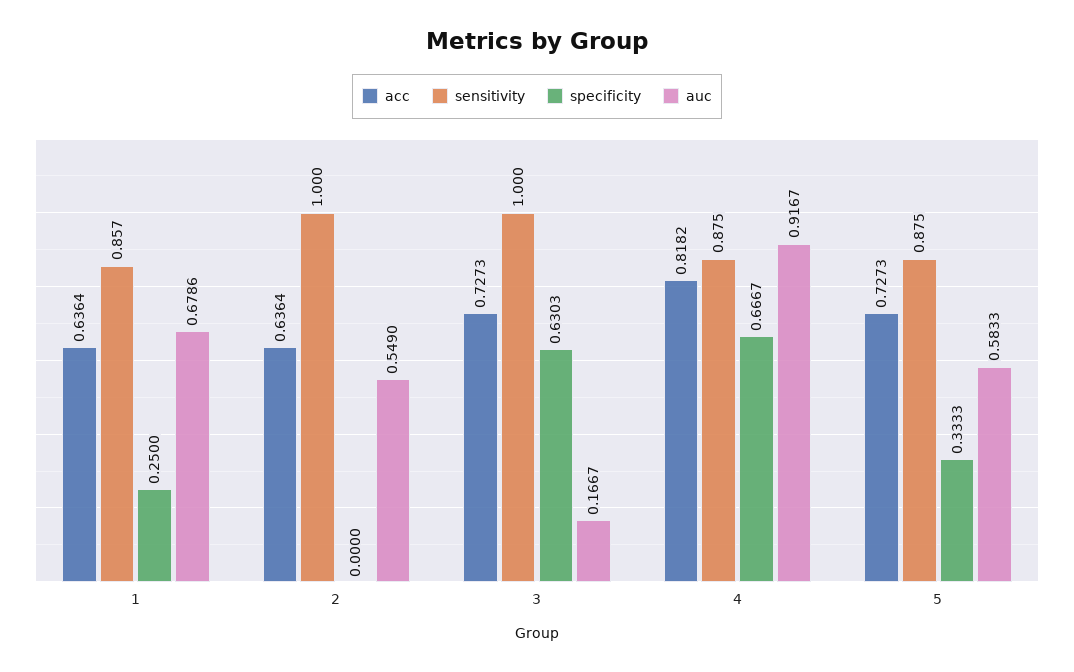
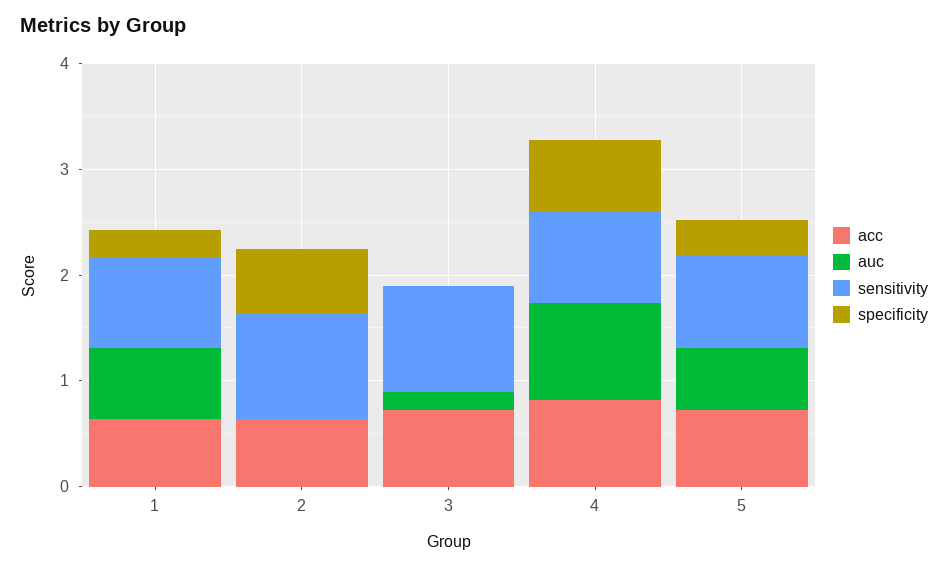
specificity, 2: 0 -> 0.6
auc, 2: 0.549 -> 0
specificity, 3: 0.6303 -> 0

